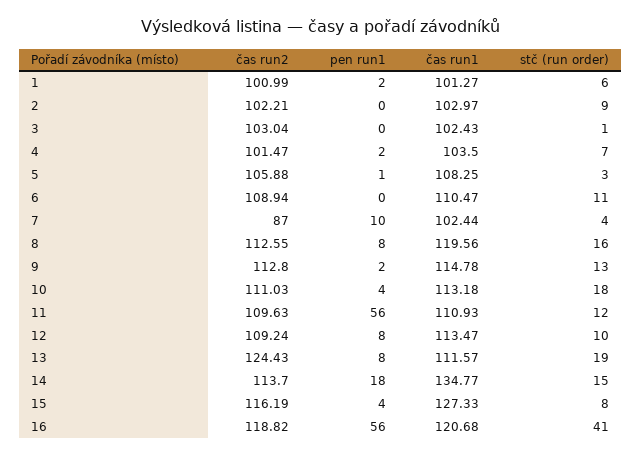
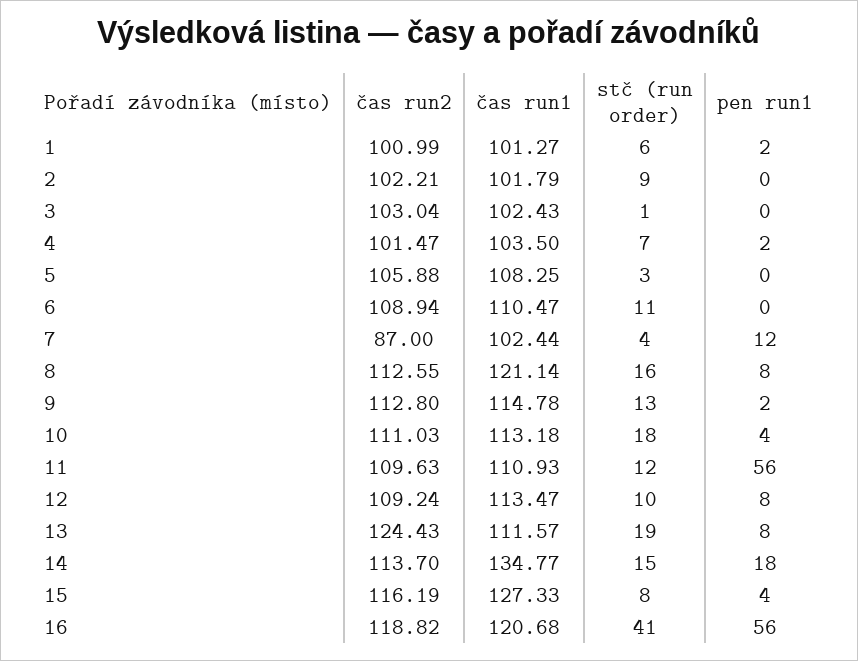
čas run1, 2: 102.97 -> 101.79
pen run1, 5: 1 -> 0
pen run1, 7: 10 -> 12
čas run1, 8: 119.56 -> 121.14

